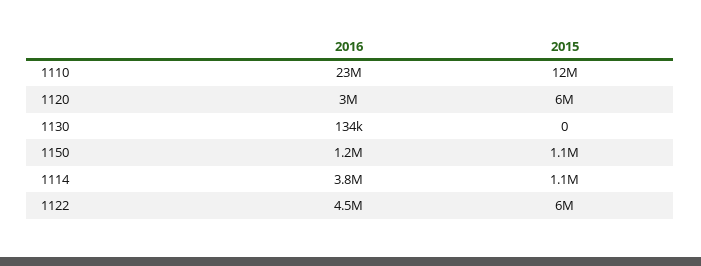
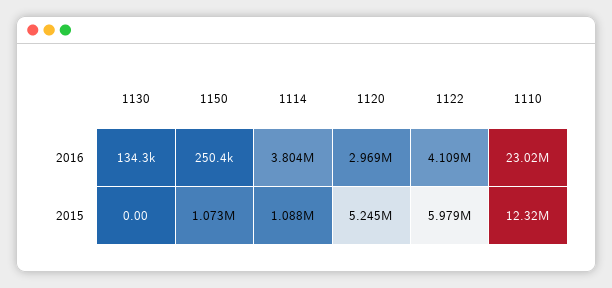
2015, 1120: 6000000 -> 5245000
2016, 1150: 1200000 -> 250400
2016, 1122: 4500000 -> 4109000

